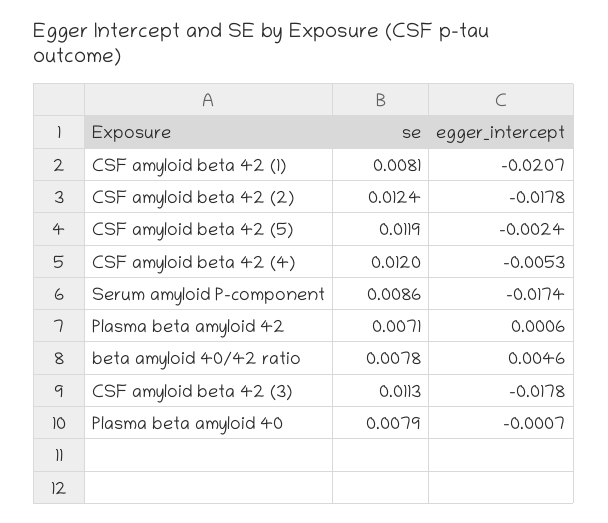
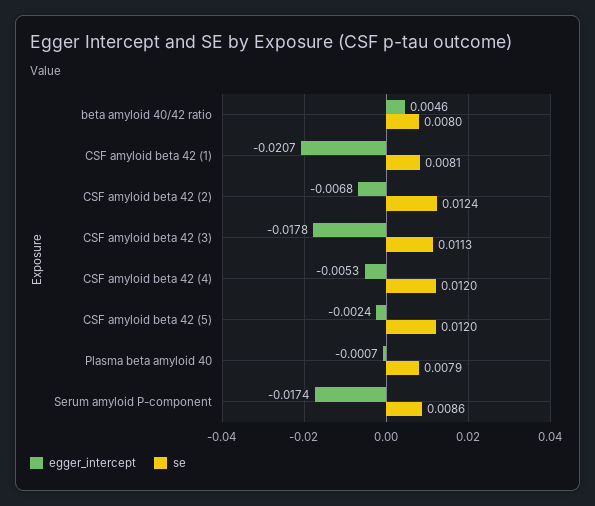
egger_intercept, CSF amyloid beta 42 (2): -0.0178 -> -0.0068
se, CSF amyloid beta 42 (5): 0.0119 -> 0.012
se, Plasma beta amyloid 42: 0.0071 -> none
egger_intercept, Plasma beta amyloid 42: 0.0006 -> none
se, beta amyloid 40/42 ratio: 0.0078 -> 0.008

